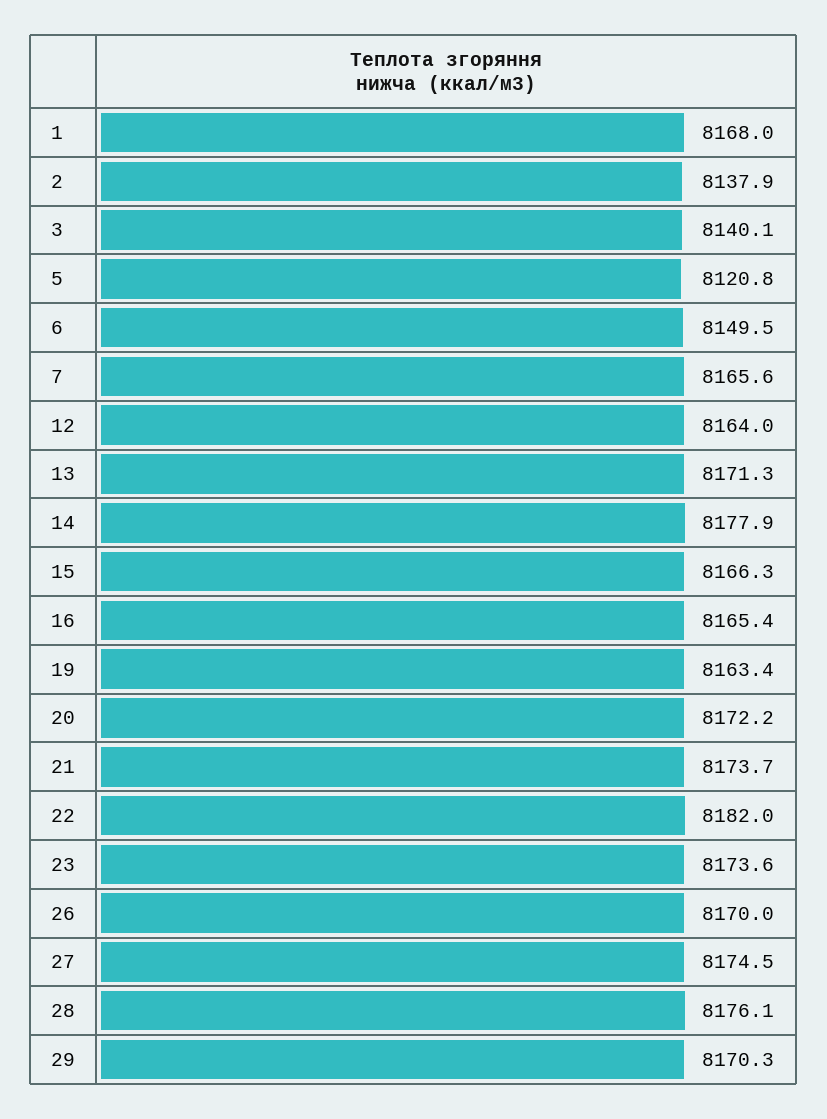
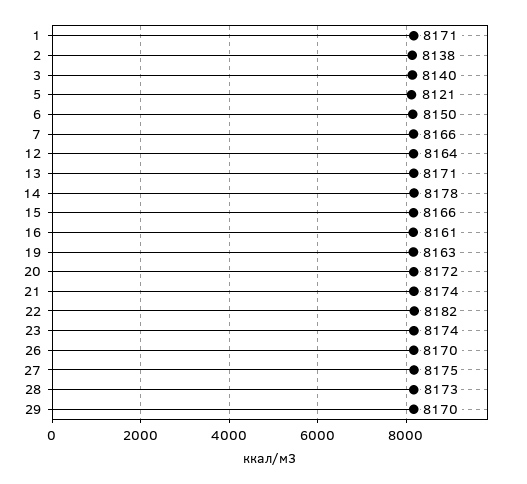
1: 8168 -> 8171
16: 8165.4 -> 8161
28: 8176.1 -> 8173

